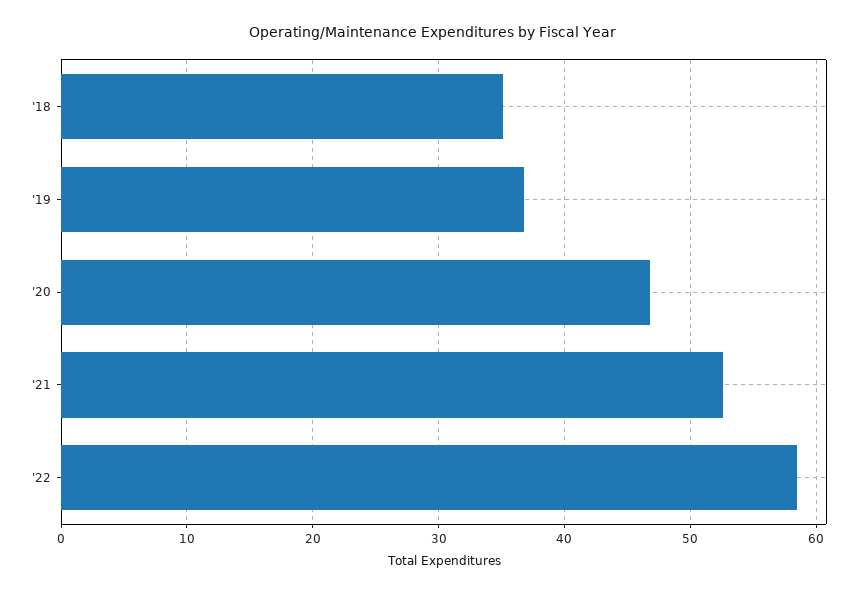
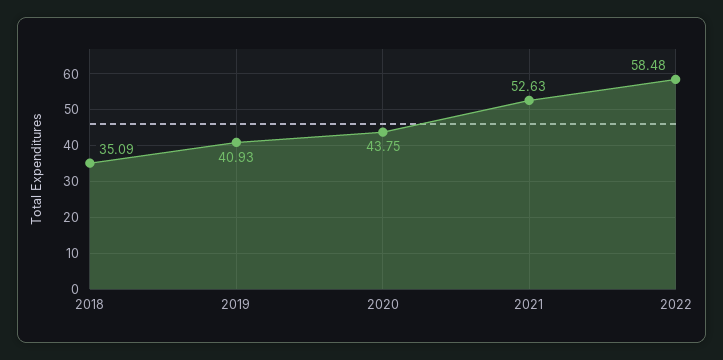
'19: 37 -> 40.93
'20: 47 -> 43.75

